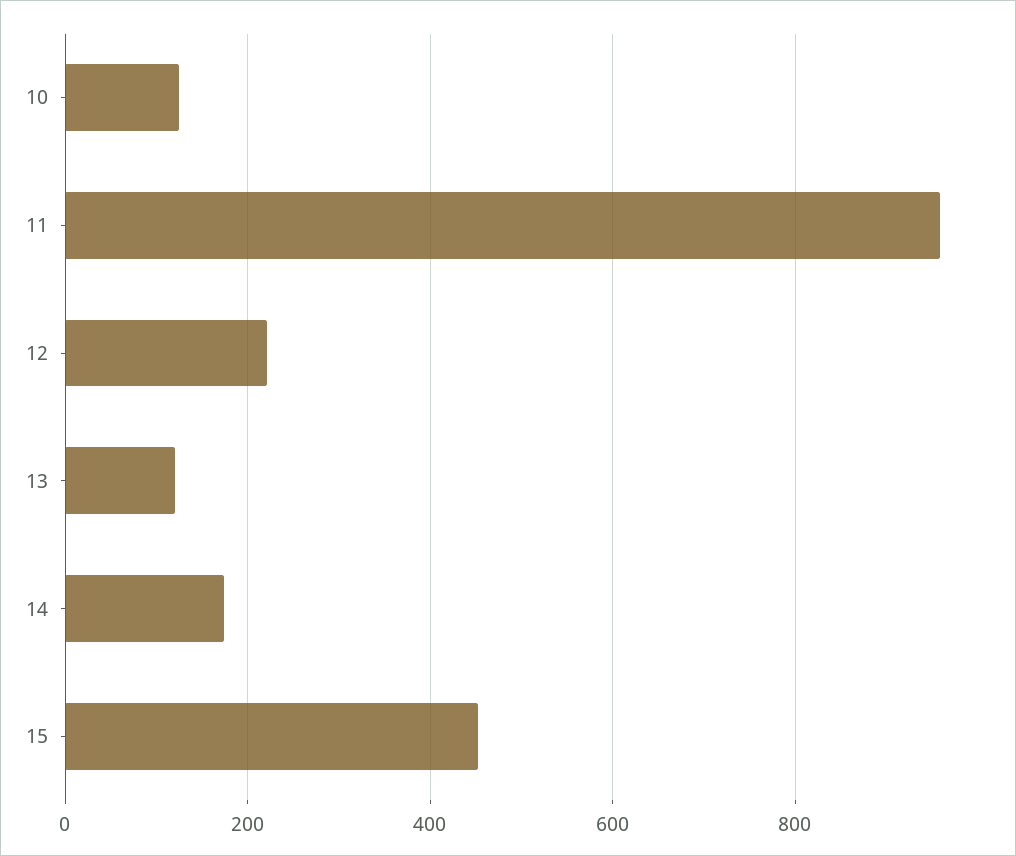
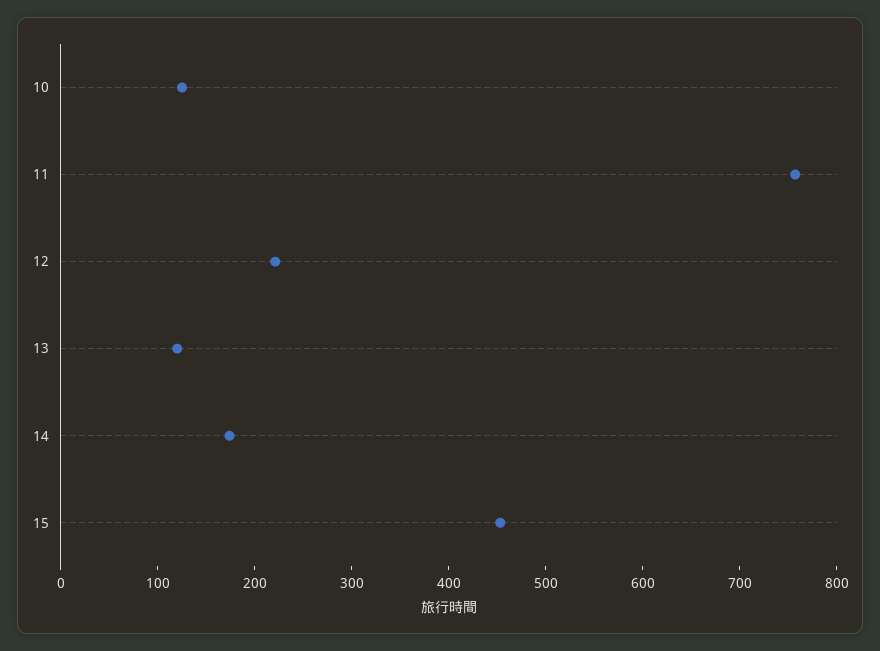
11: 960 -> 760

